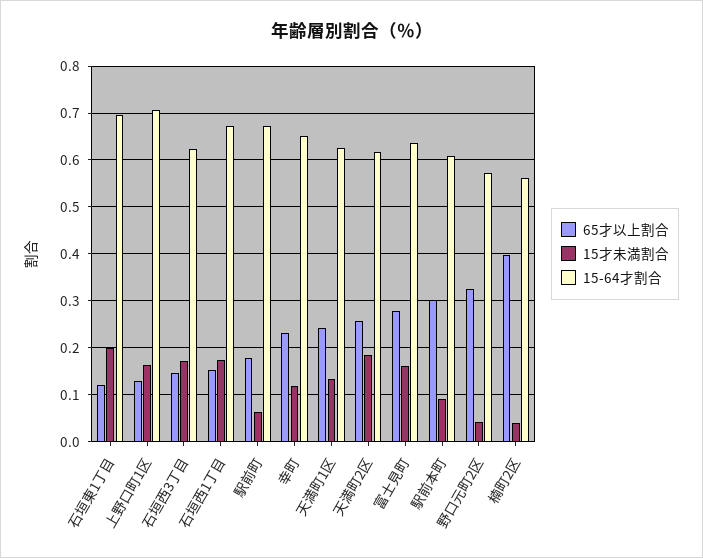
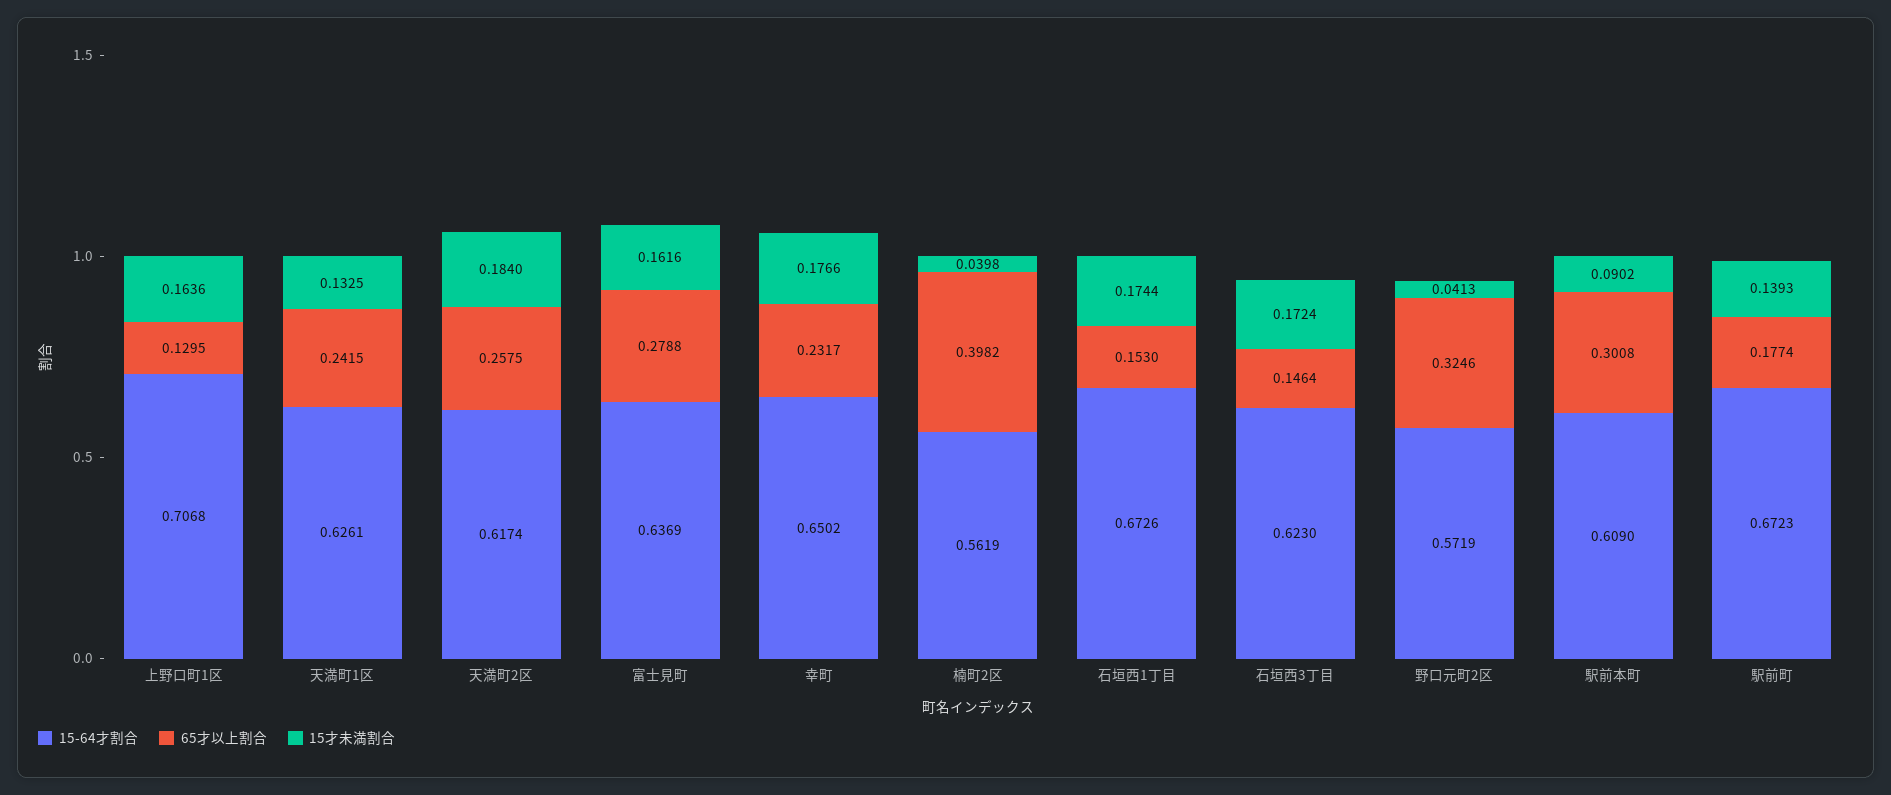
65才以上割合, 石垣東1丁目: 0.12 -> none
15才未満割合, 石垣東1丁目: 0.2 -> none
15-64才割合, 石垣東1丁目: 0.7 -> none
15才未満割合, 駅前町: 0.06 -> 0.1393
15才未満割合, 幸町: 0.12 -> 0.1766

